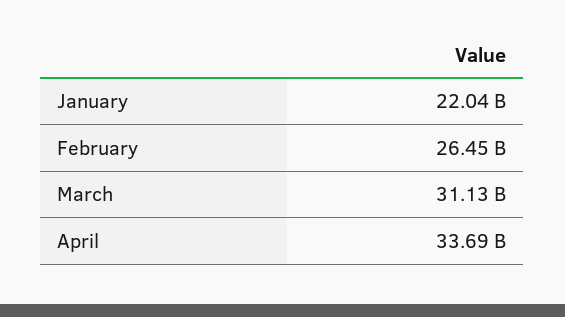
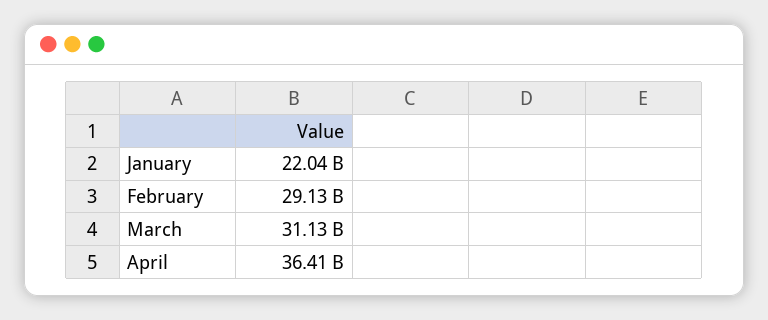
February: 26450000000 -> 29130000000
April: 33690000000 -> 36410000000

